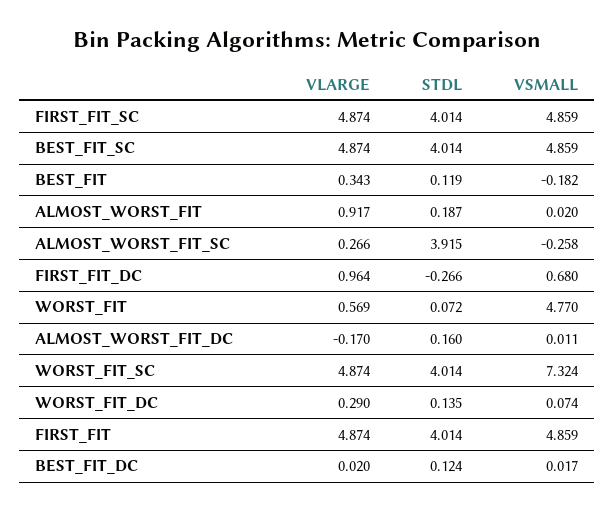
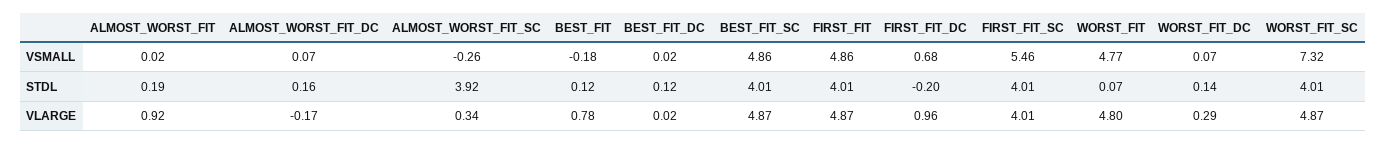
VLARGE, FIRST_FIT_SC: 4.874 -> 4.01
VSMALL, FIRST_FIT_SC: 4.859 -> 5.46
VLARGE, BEST_FIT: 0.343 -> 0.78
VLARGE, ALMOST_WORST_FIT_SC: 0.266 -> 0.34
STDL, FIRST_FIT_DC: -0.266 -> -0.2
VLARGE, WORST_FIT: 0.569 -> 4.8
VSMALL, ALMOST_WORST_FIT_DC: 0.011 -> 0.07

